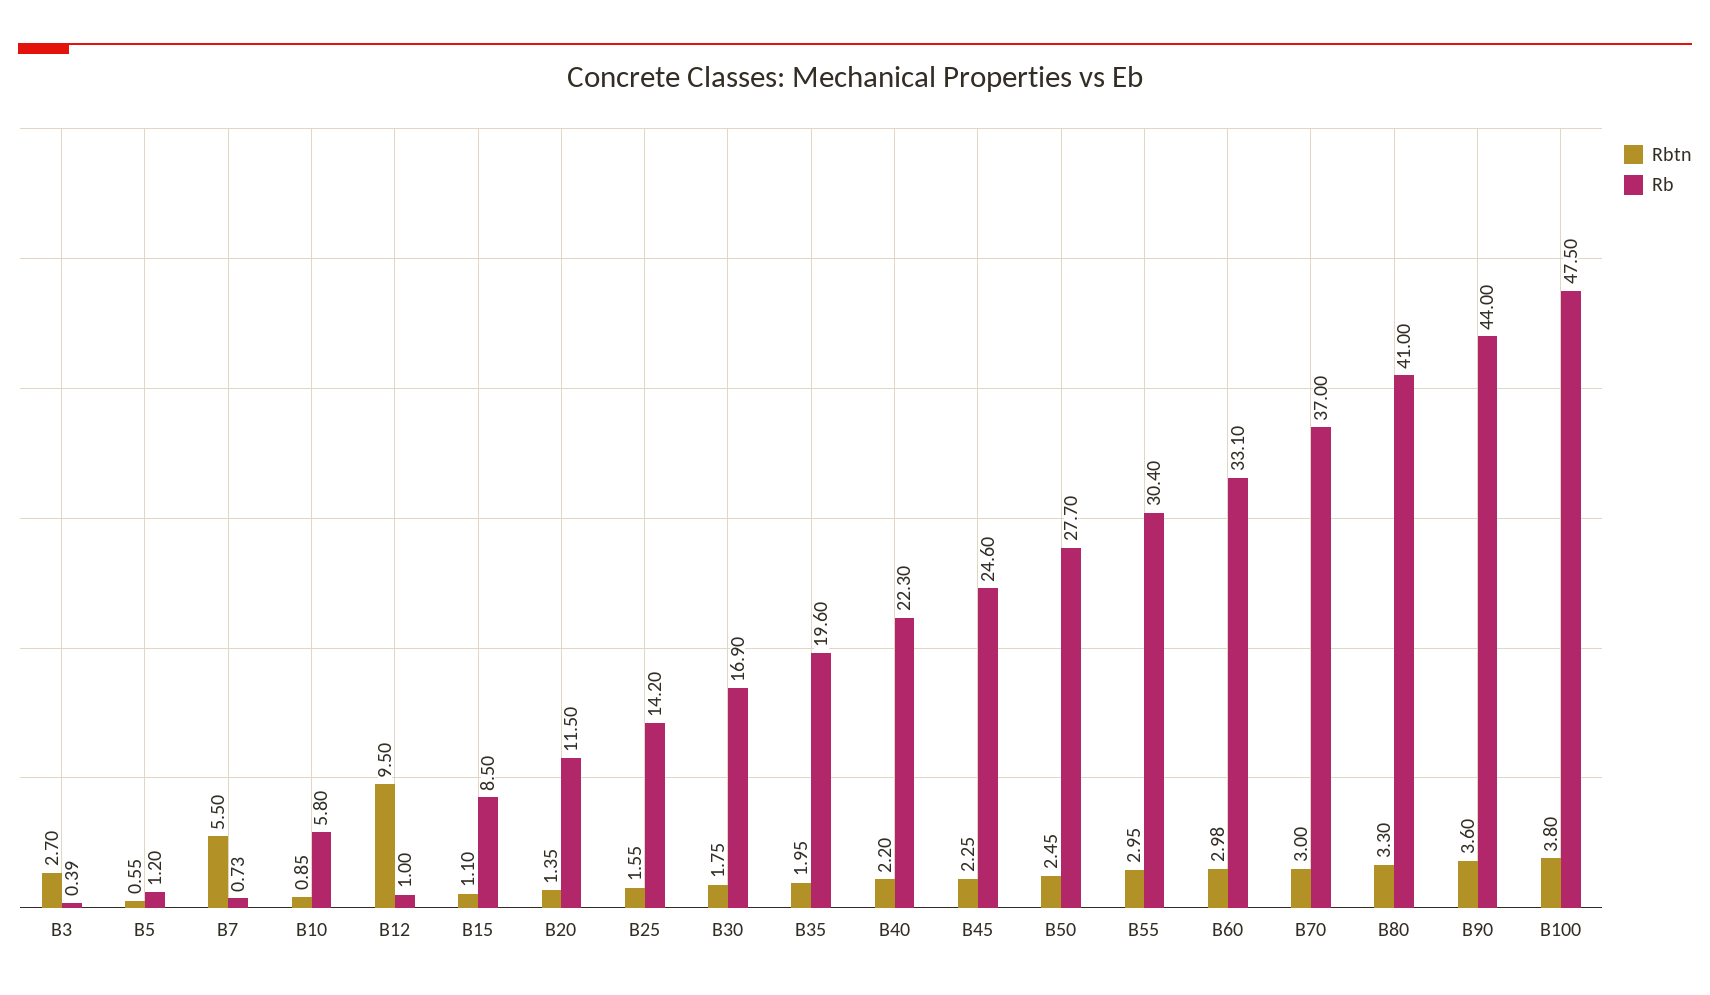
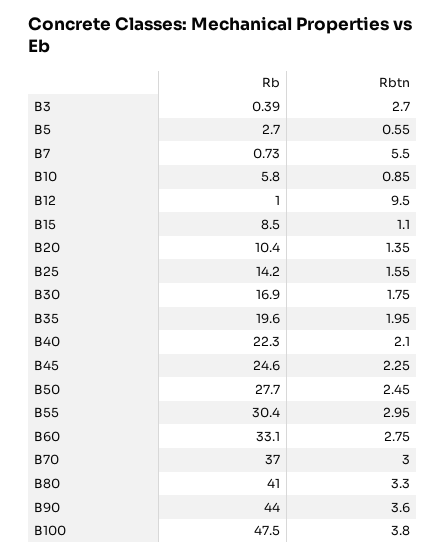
Rb, B5: 1.2 -> 2.7
Rb, B20: 11.5 -> 10.4
Rbtn, B40: 2.2 -> 2.1
Rbtn, B60: 2.98 -> 2.75

